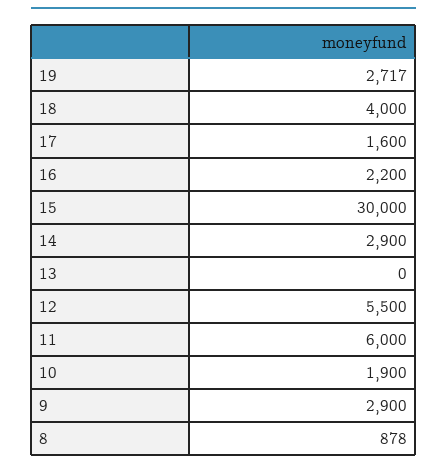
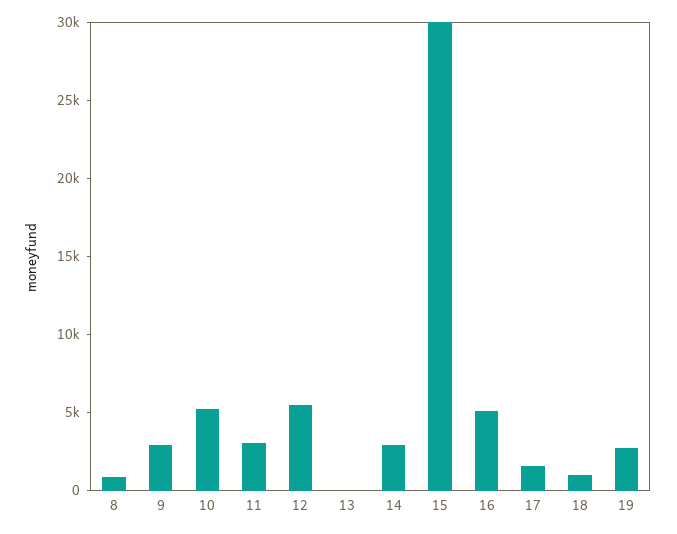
18: 4000 -> 1000
16: 2200 -> 5000
11: 6000 -> 3000
10: 1900 -> 5000

